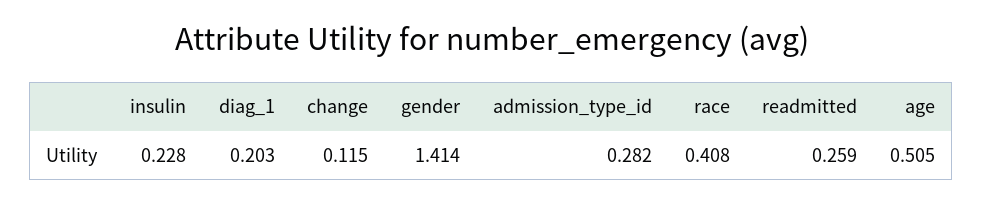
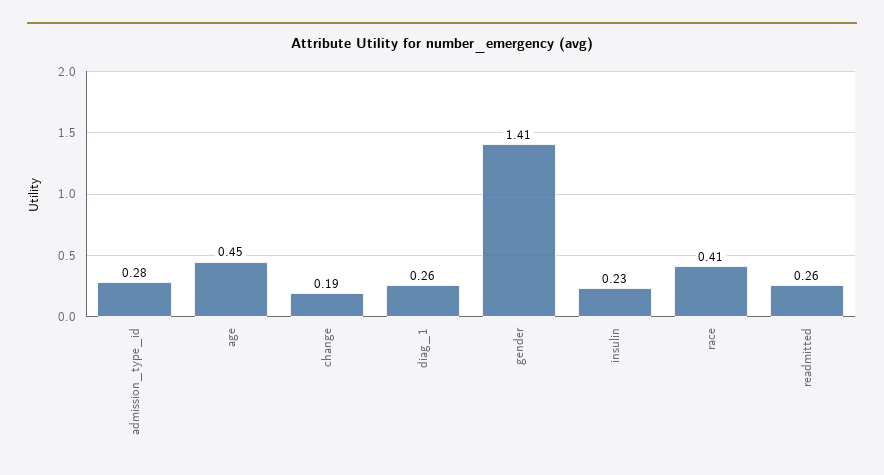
diag_1: 0.203 -> 0.26
change: 0.115 -> 0.19
age: 0.505 -> 0.45

